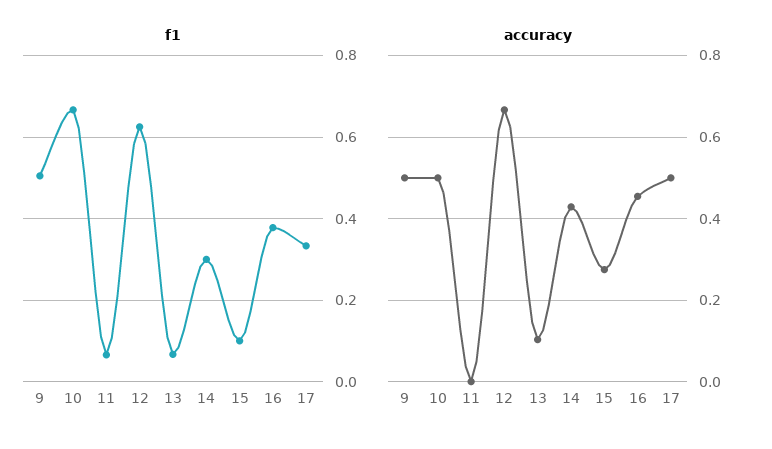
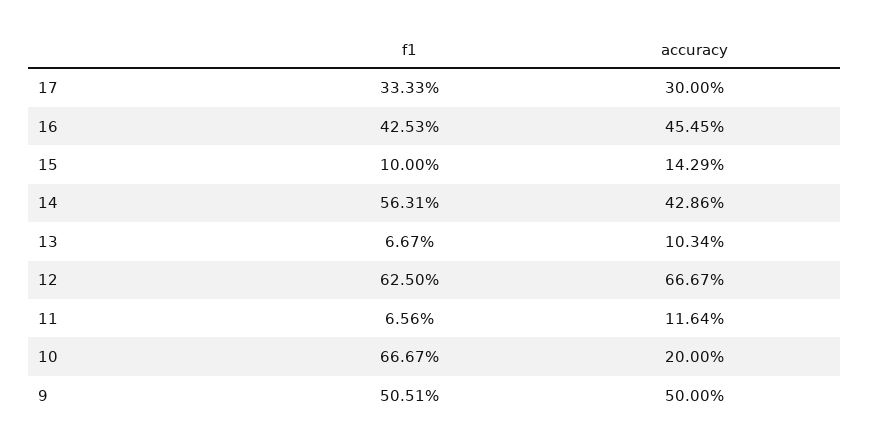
f1, 14: 0.3 -> 0.5631
f1, 16: 0.38 -> 0.4253
accuracy, 10: 0.5 -> 0.2
accuracy, 11: 0 -> 0.1164
accuracy, 15: 0.28 -> 0.1429
accuracy, 17: 0.5 -> 0.3

